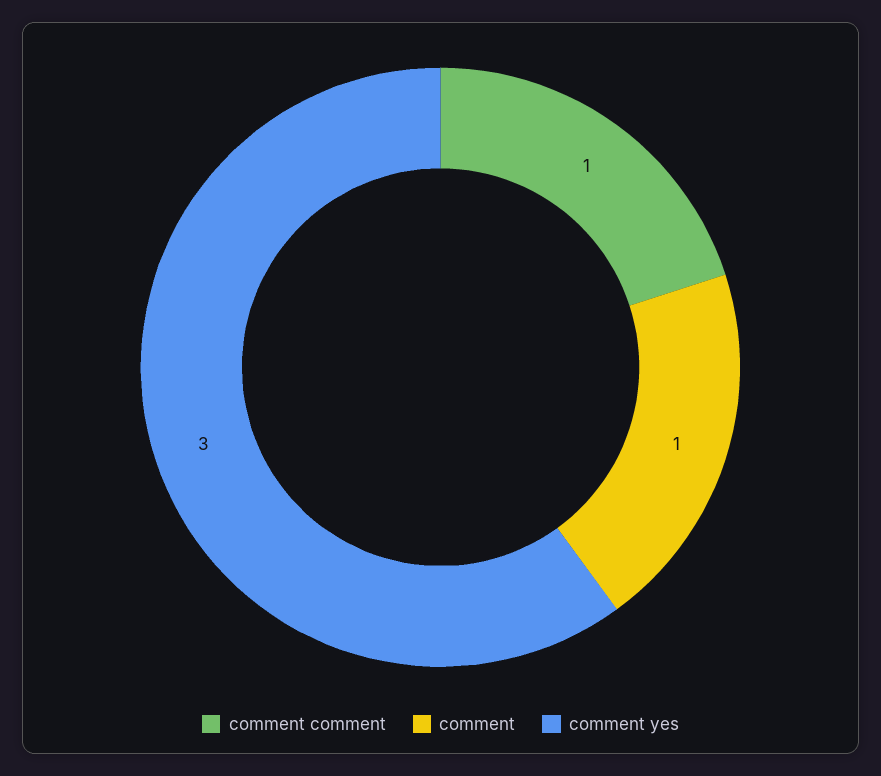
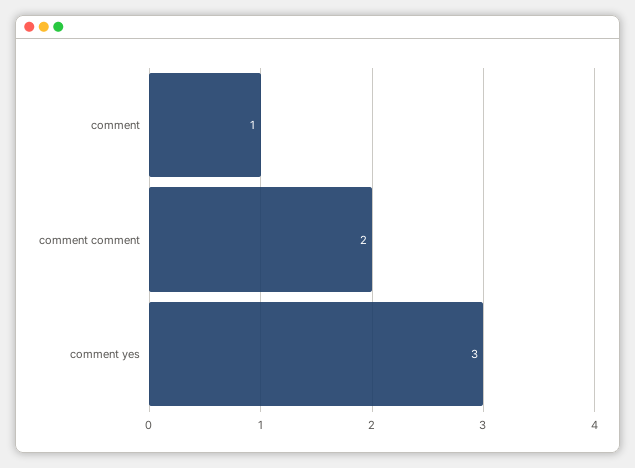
comment comment: 1 -> 2

